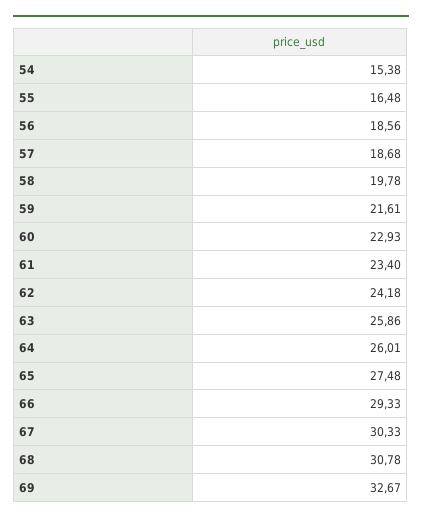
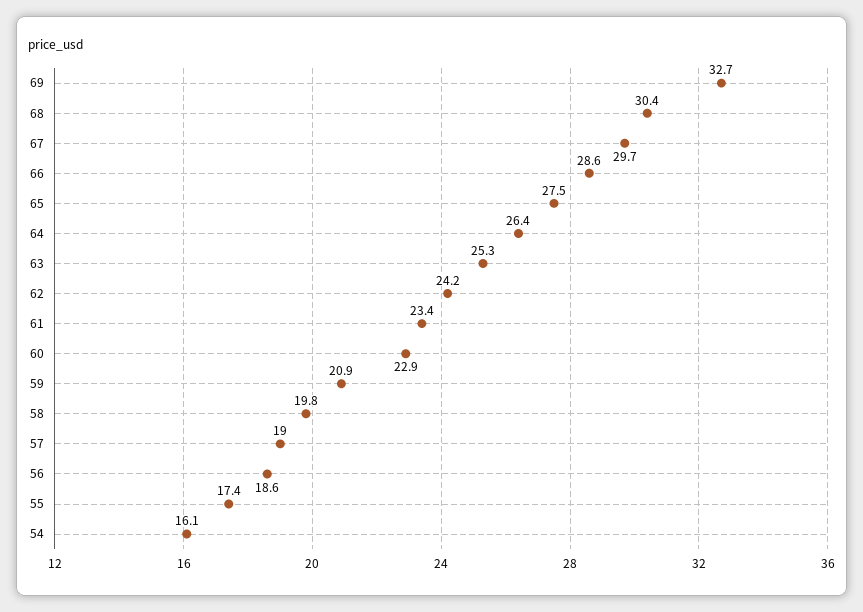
54: 15.38 -> 16.1
55: 16.48 -> 17.4
57: 18.68 -> 19
59: 21.61 -> 20.9
63: 25.86 -> 25.3
64: 26.01 -> 26.4
66: 29.33 -> 28.6
67: 30.33 -> 29.7
68: 30.78 -> 30.4

